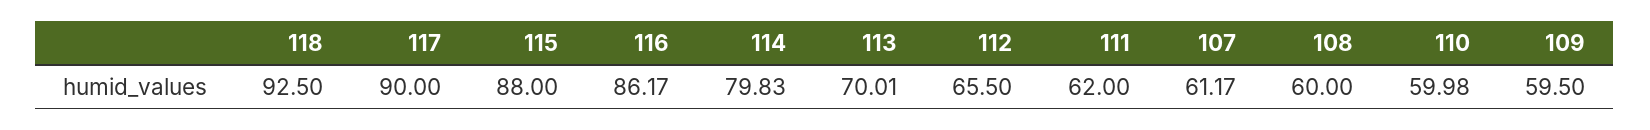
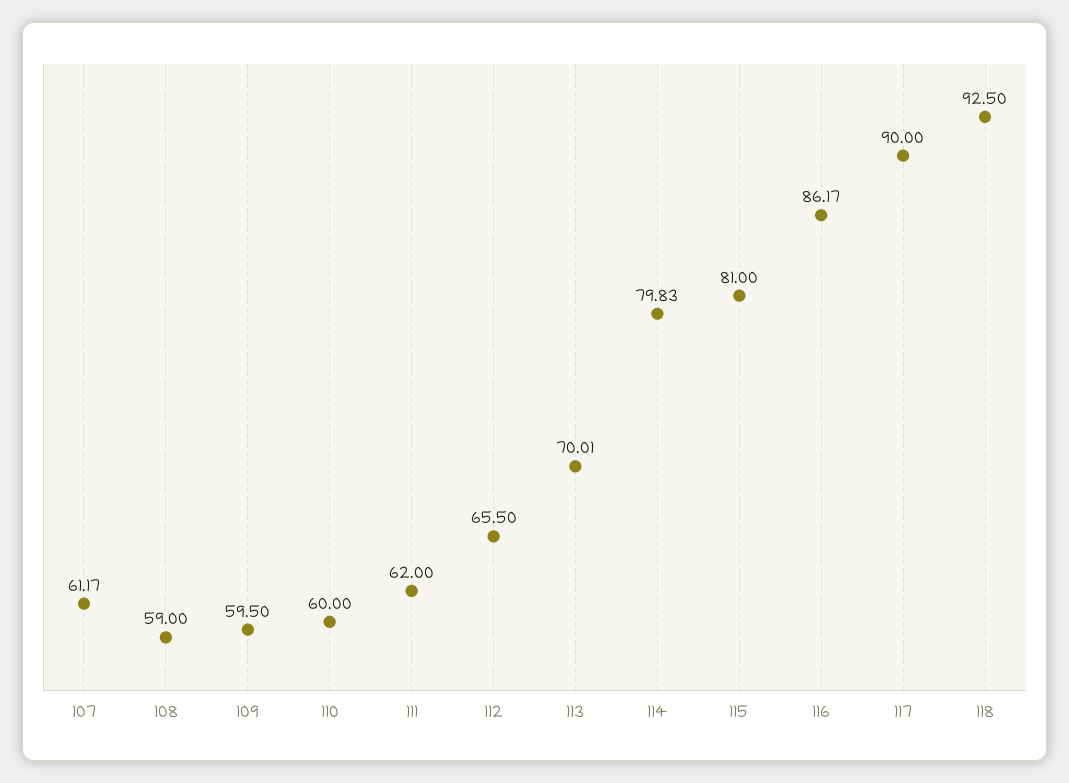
115: 88 -> 81
108: 60 -> 59
110: 59.98 -> 60

